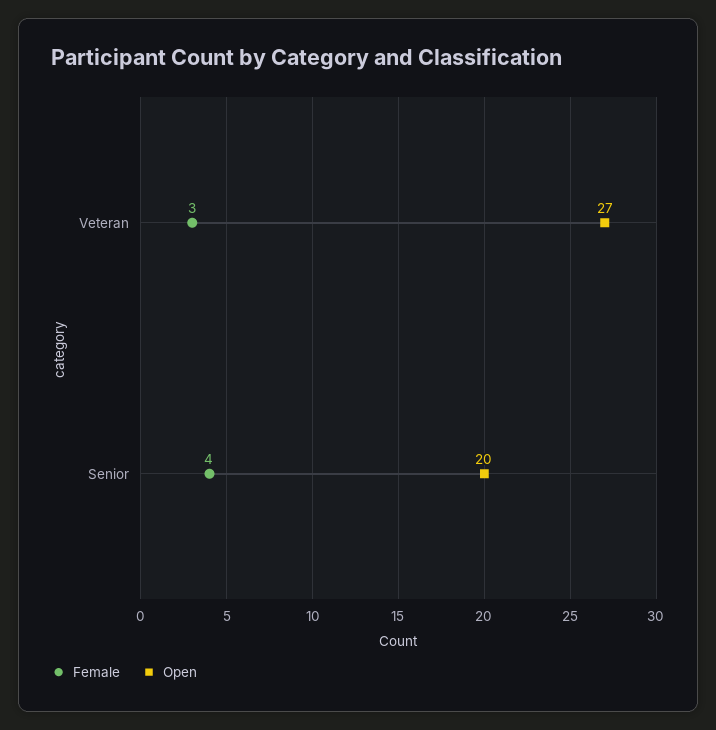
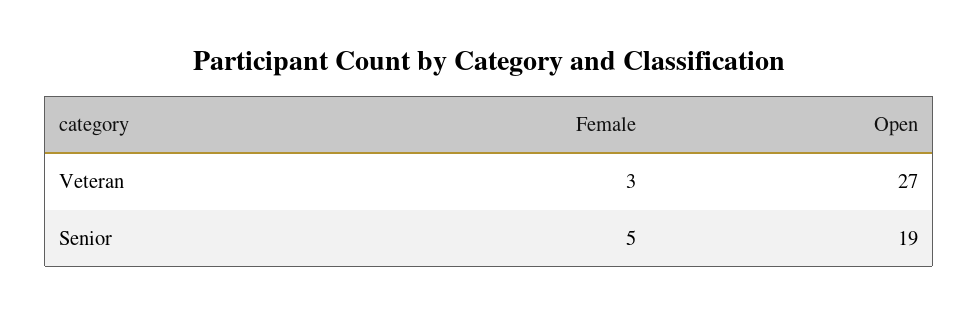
Female, Senior: 4 -> 5
Open, Senior: 20 -> 19

